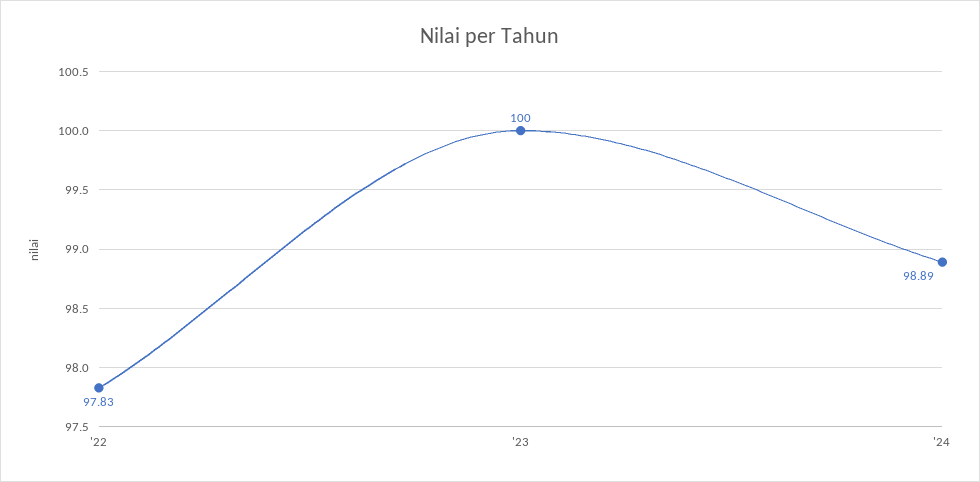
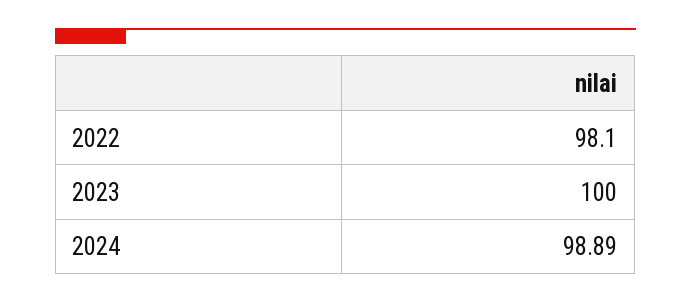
'22: 97.83 -> 98.1

